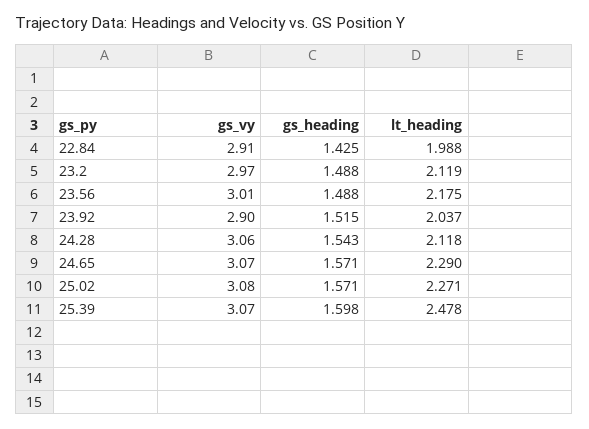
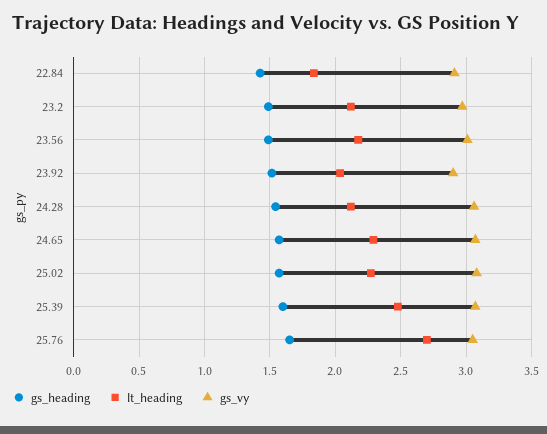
lt_heading, 22.84: 1.988 -> 1.85
gs_heading, 25.76: none -> 1.65
lt_heading, 25.76: none -> 2.7
gs_vy, 25.76: none -> 3.05

